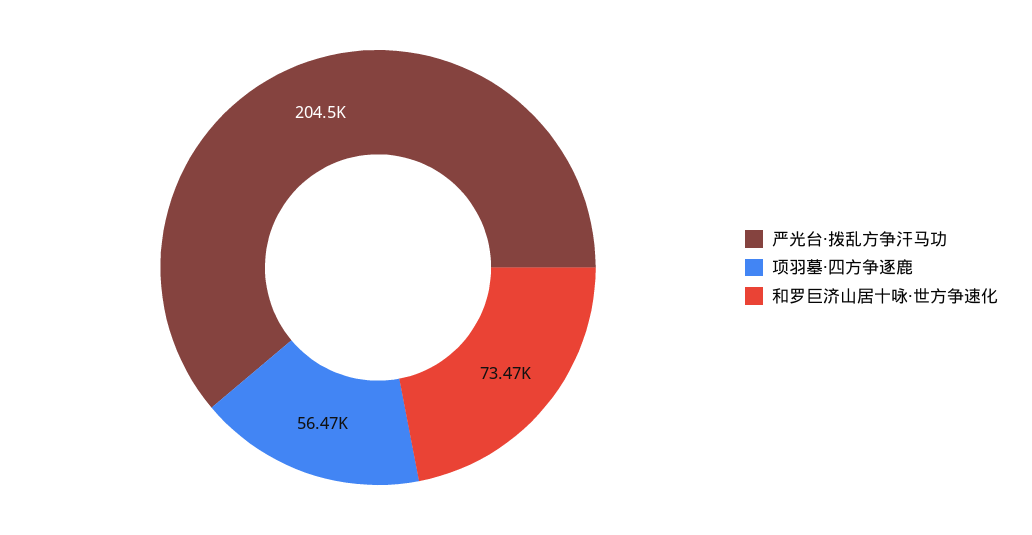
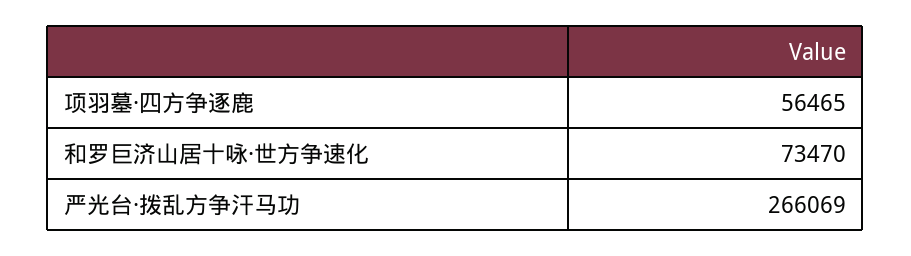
严光台·拨乱方争汗马功: 204500 -> 266069

